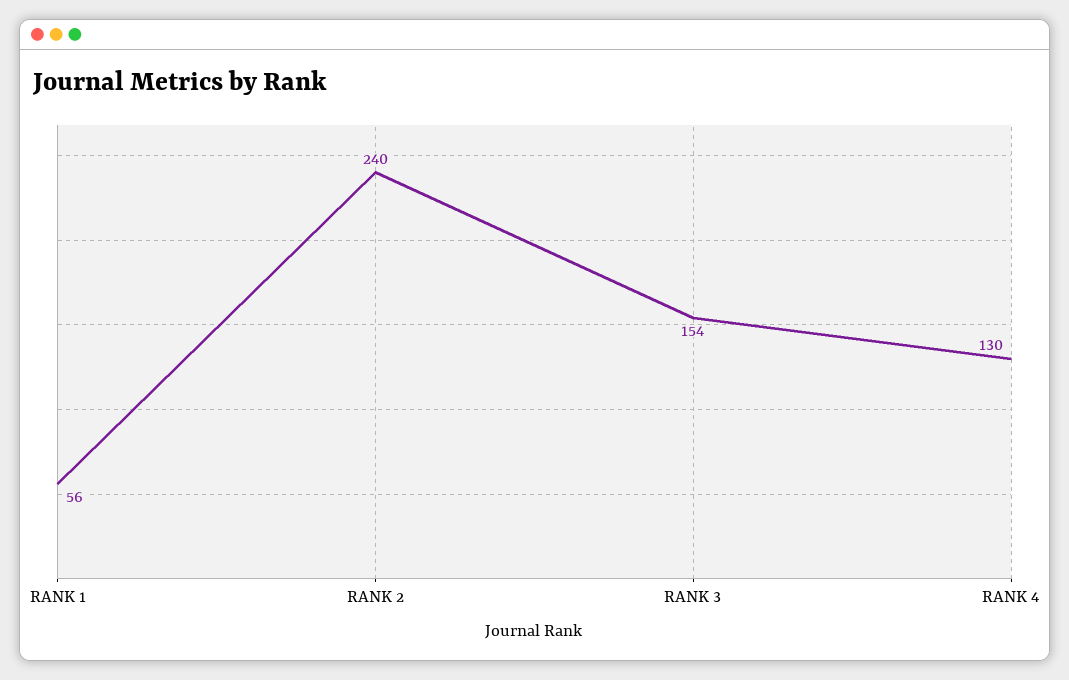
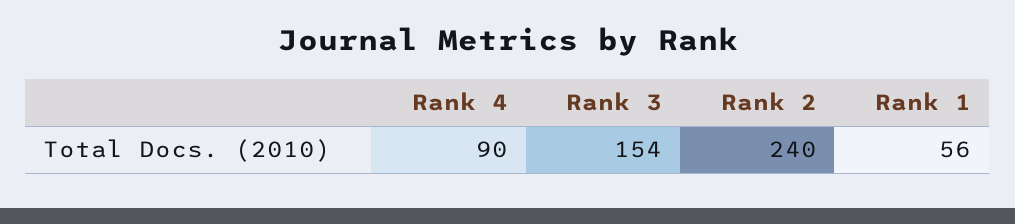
RANK 4: 130 -> 90

